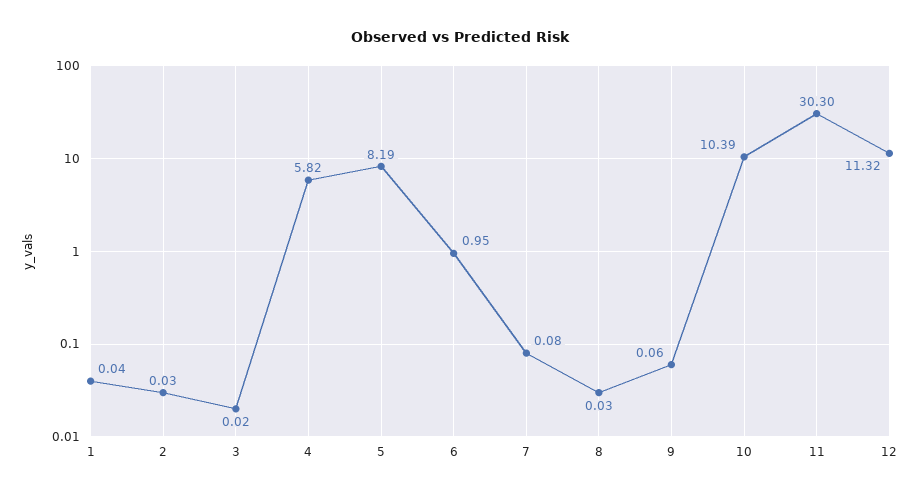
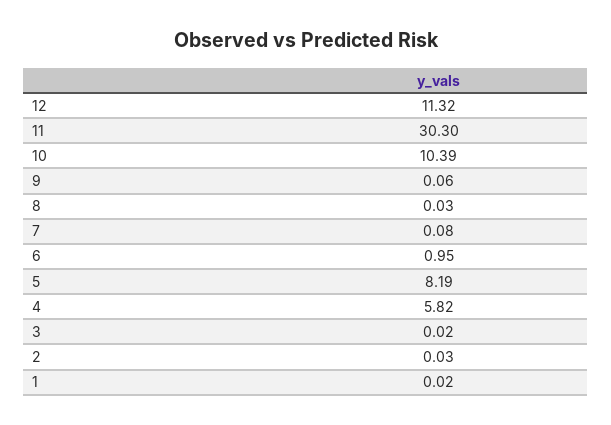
1: 0.04 -> 0.02

